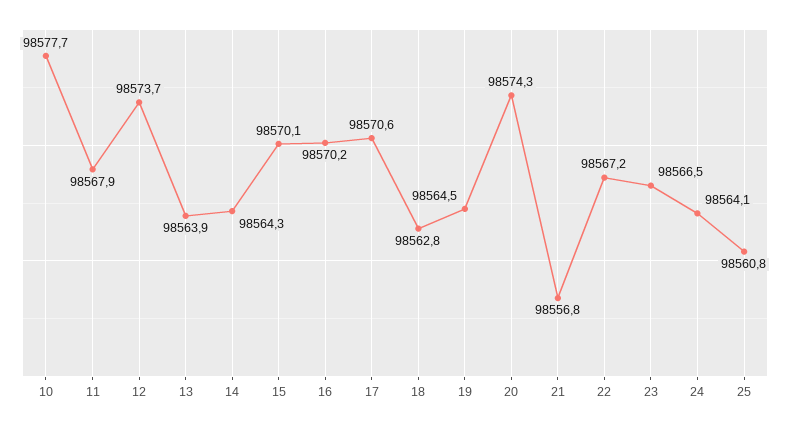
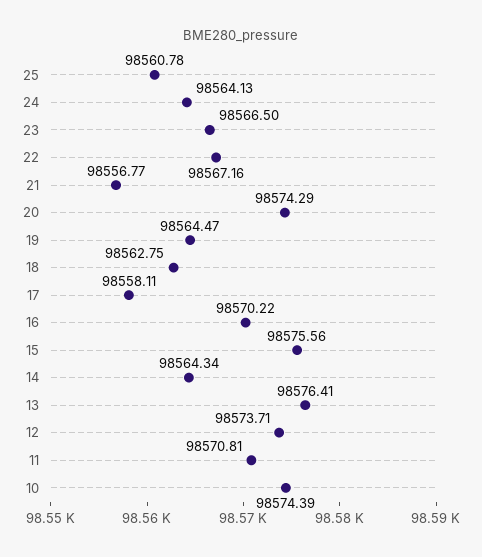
10: 98577.7 -> 98574.39
11: 98567.9 -> 98570.81
13: 98563.9 -> 98576.41
15: 98570.1 -> 98575.56
17: 98570.6 -> 98558.11

